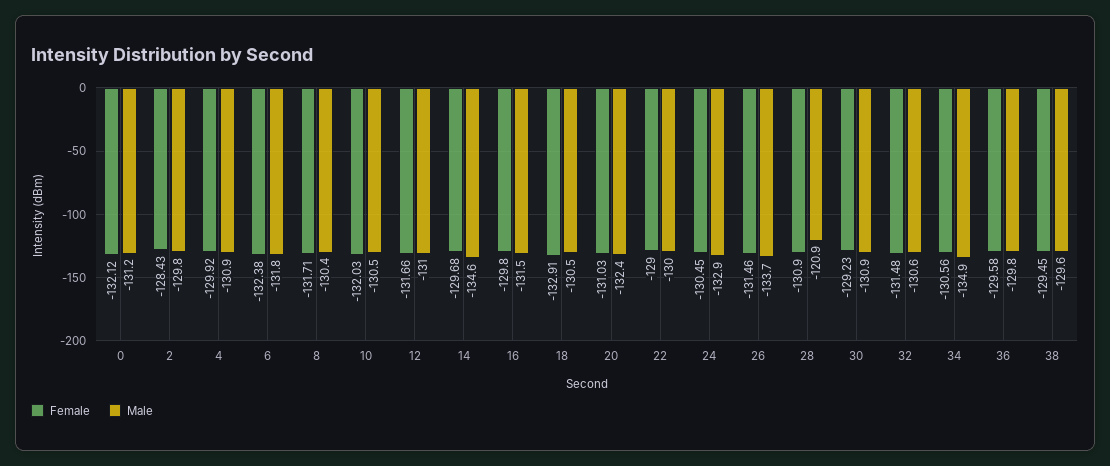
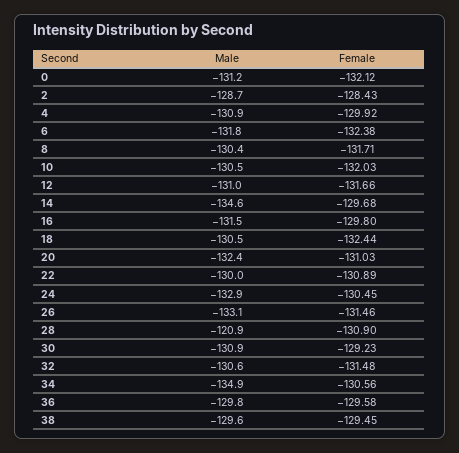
Male, 2: -129.8 -> -128.7
Female, 18: -132.91 -> -132.44
Female, 22: -129 -> -130.89
Male, 26: -133.7 -> -133.1

